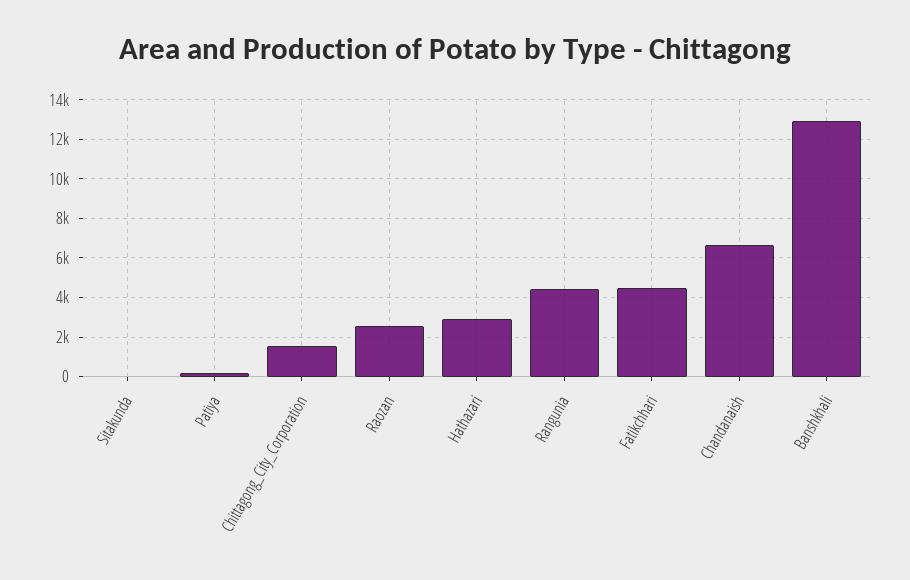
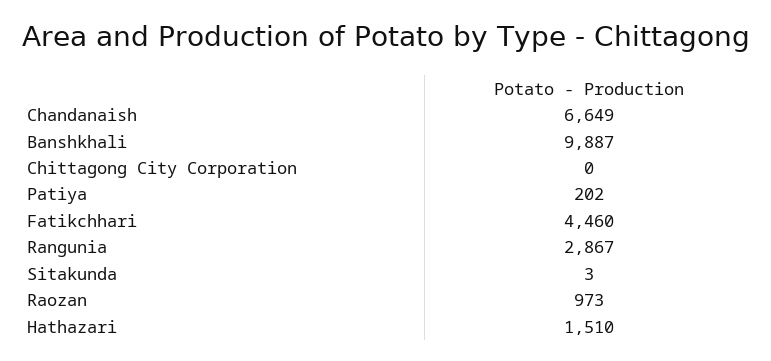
Chittagong_City_Corporation: 1500 -> 0
Raozan: 2500 -> 973
Hathazari: 3000 -> 1510
Rangunia: 4500 -> 2867
Banshkhali: 13000 -> 9887

